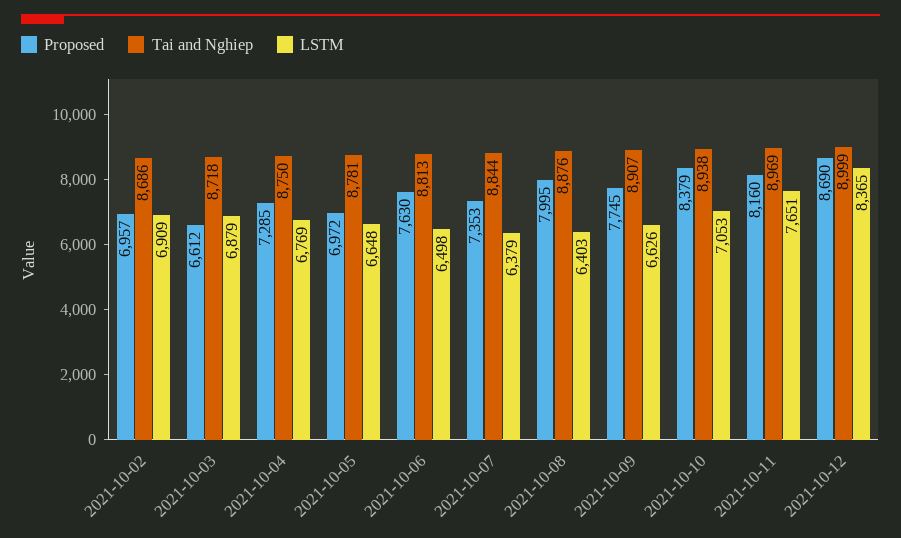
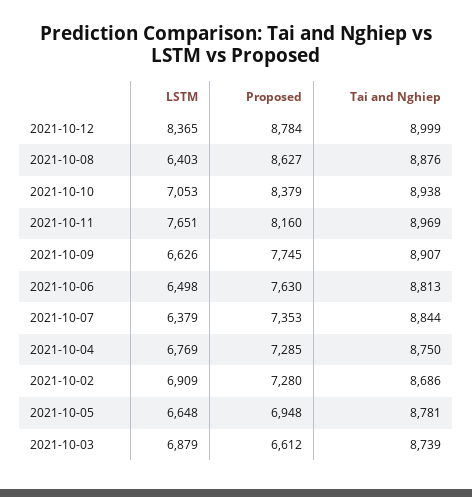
Proposed, 2021-10-02: 6957 -> 7280
Tai and Nghiep, 2021-10-03: 8718 -> 8739
Proposed, 2021-10-05: 6972 -> 6948
Proposed, 2021-10-08: 7995 -> 8627
Proposed, 2021-10-12: 8690 -> 8784

